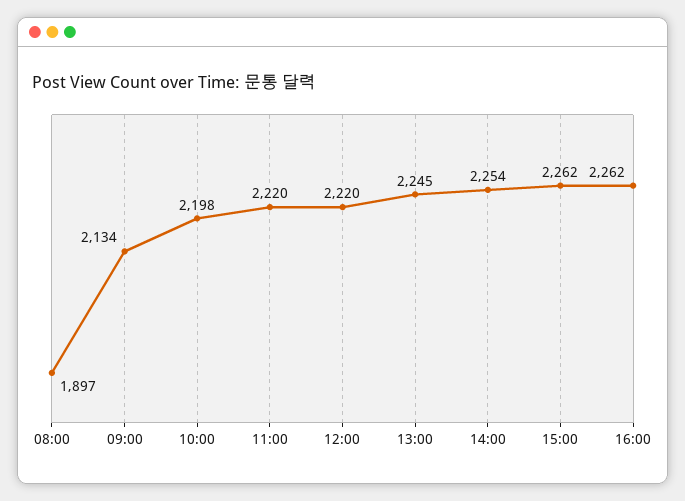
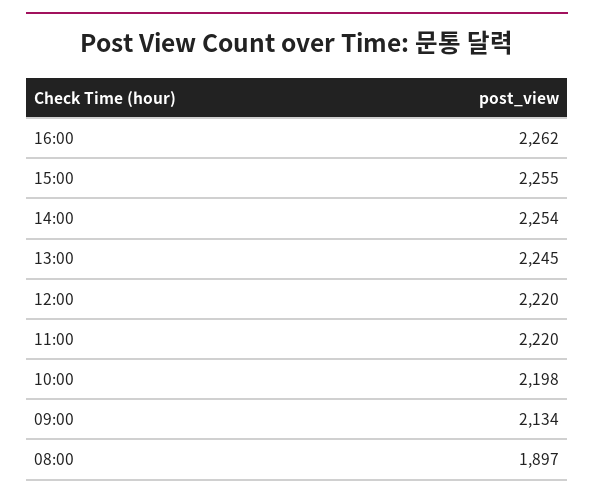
15:00: 2262 -> 2255

